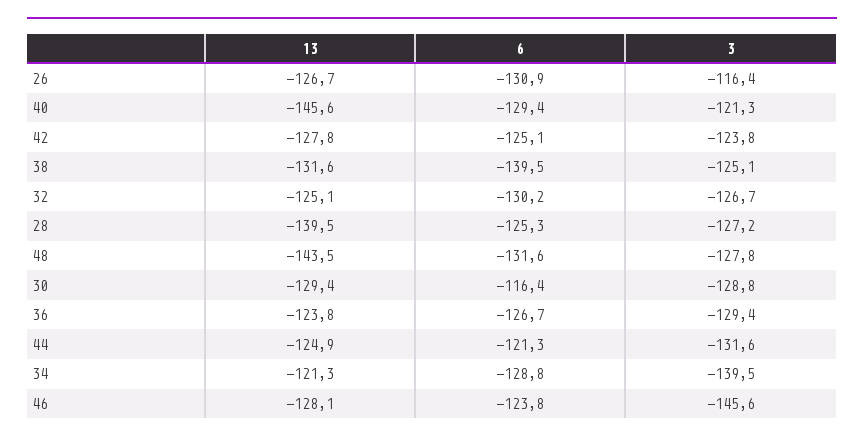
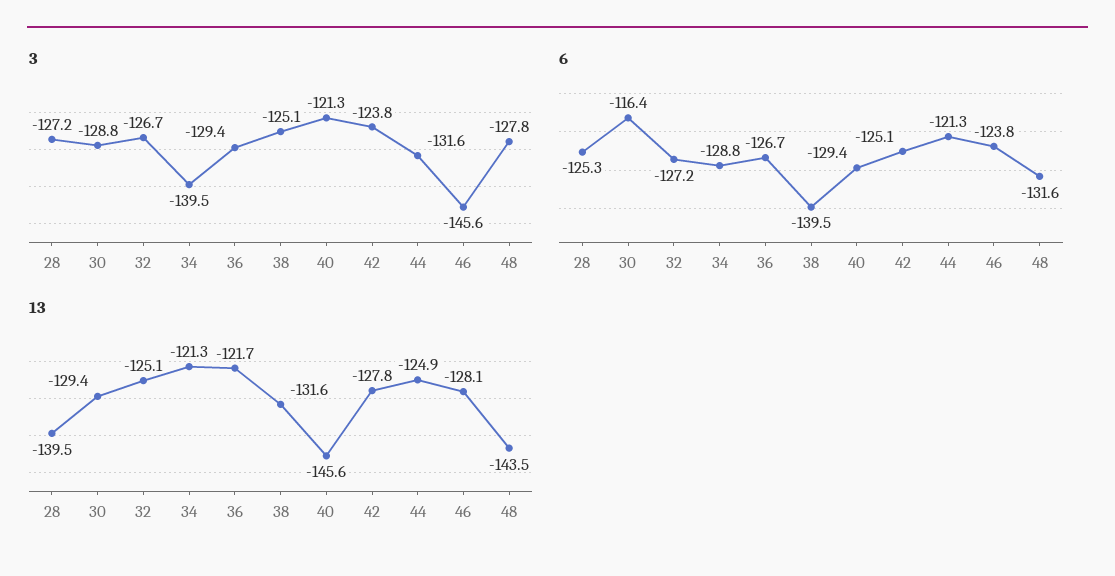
13, 26: -126.7 -> none
6, 26: -130.9 -> none
3, 26: -116.4 -> none
6, 32: -130.2 -> -127.2
13, 36: -123.8 -> -121.7

